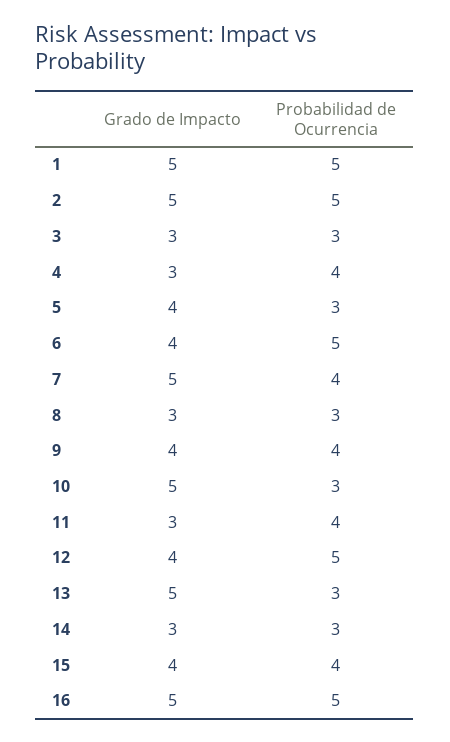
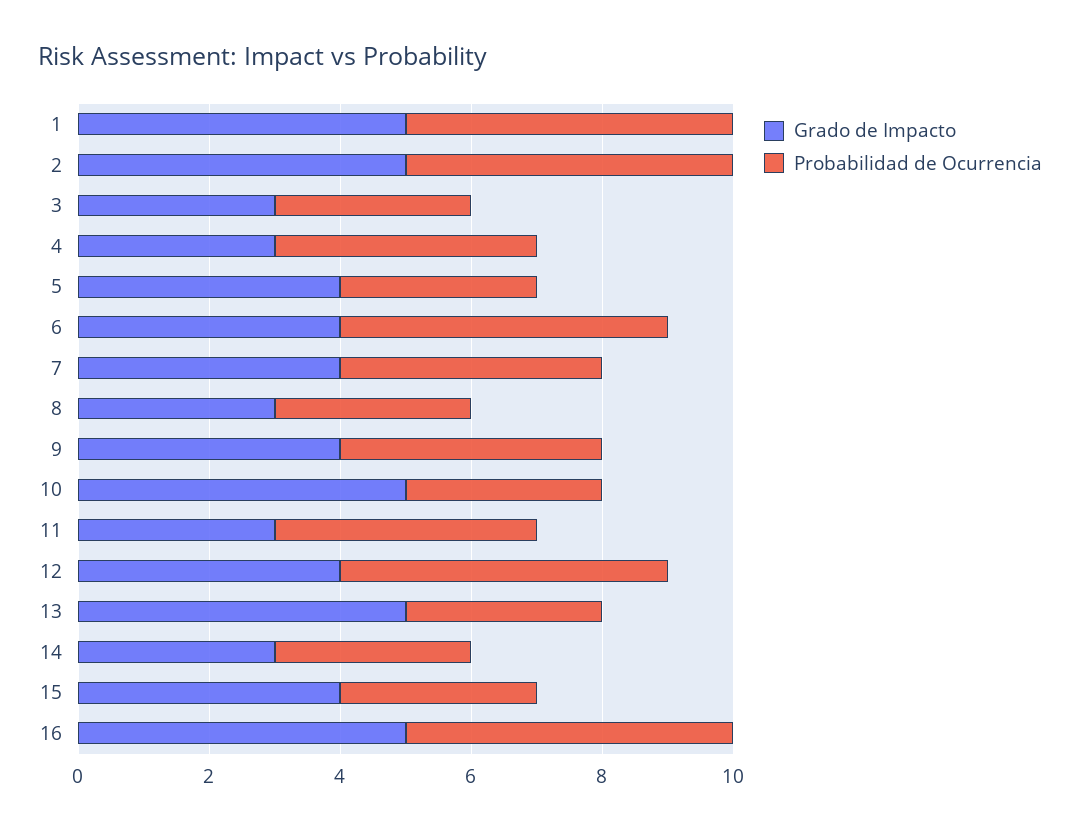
Grado de Impacto, 7: 5 -> 4
Probabilidad de Ocurrencia, 15: 4 -> 3

